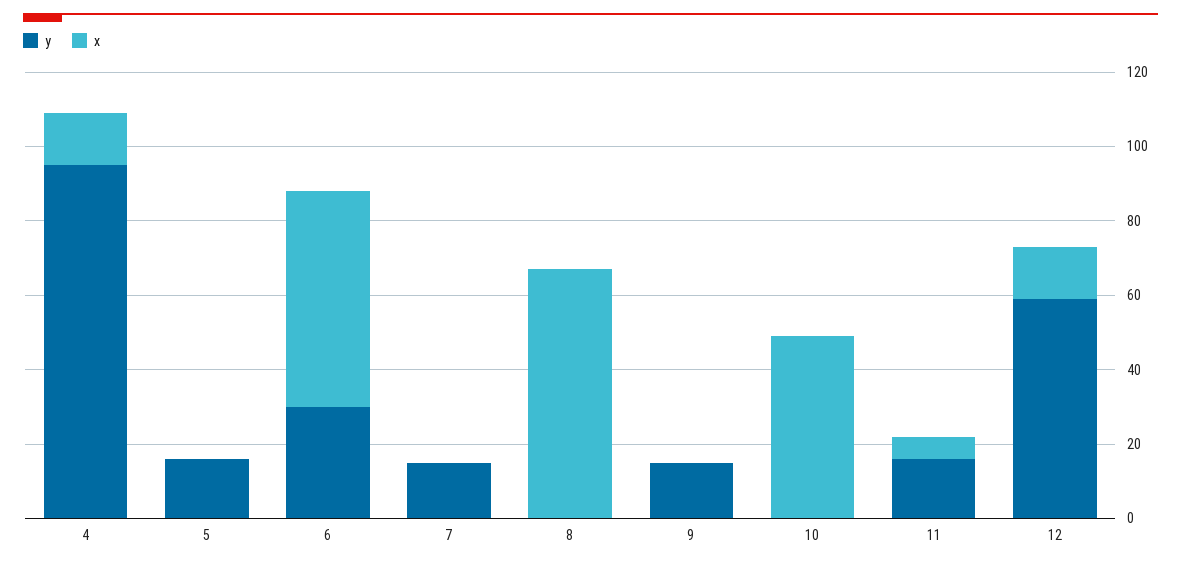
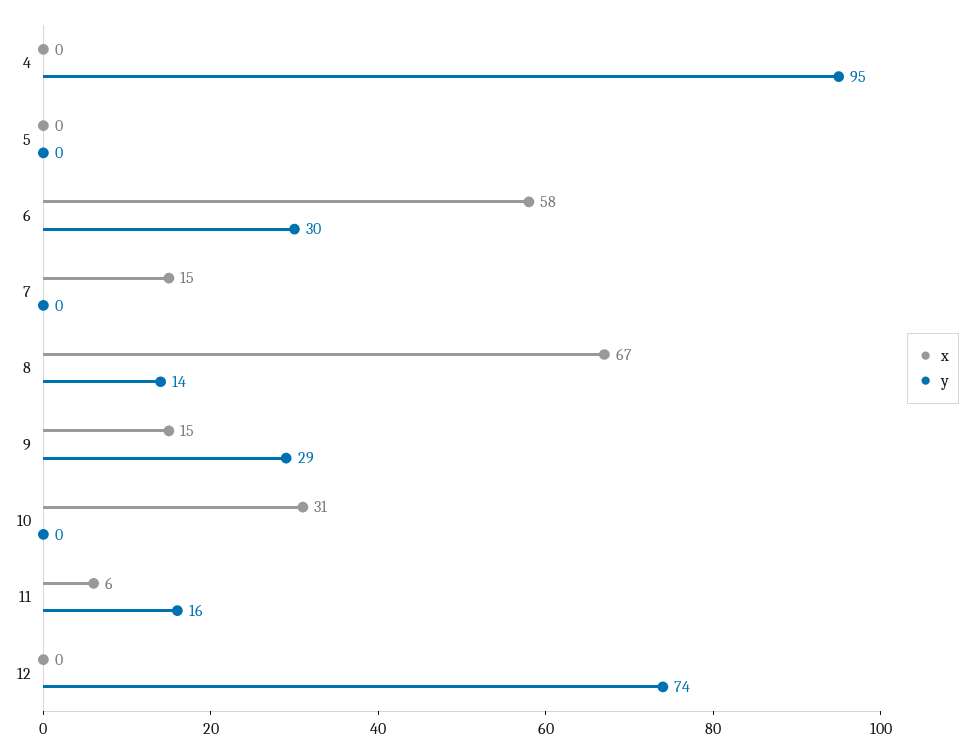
x, 4: 15 -> 0
y, 5: 15 -> 0
y, 7: 15 -> 0
x, 7: 0 -> 15
y, 8: 0 -> 14
y, 9: 15 -> 29
x, 9: 0 -> 15
x, 10: 50 -> 31
y, 12: 60 -> 74
x, 12: 15 -> 0

